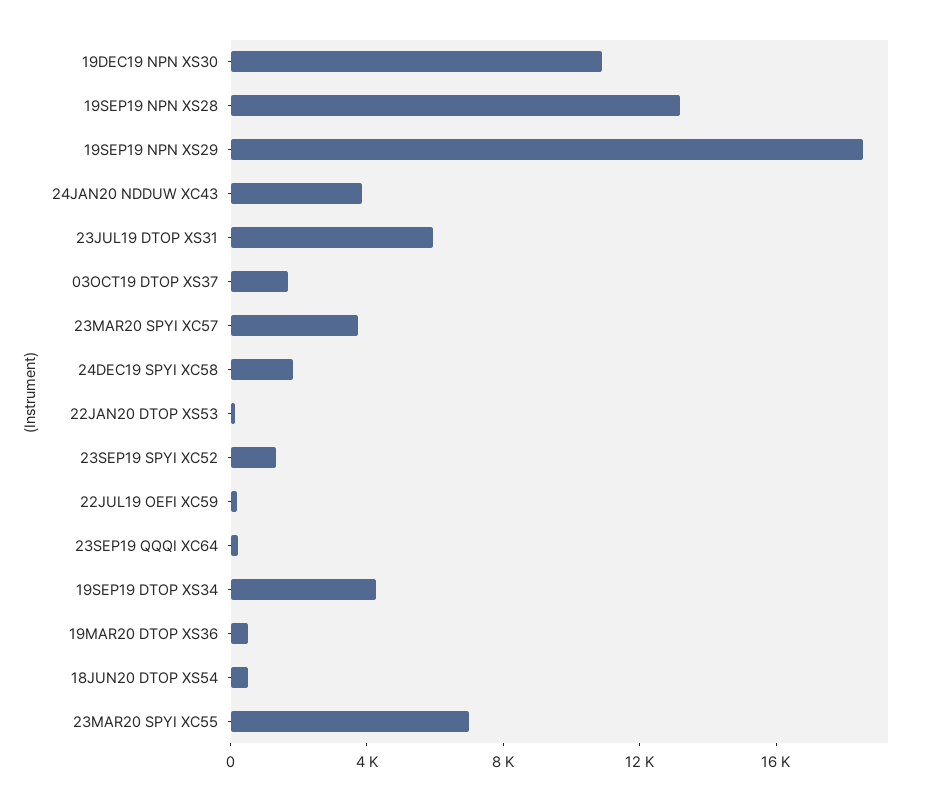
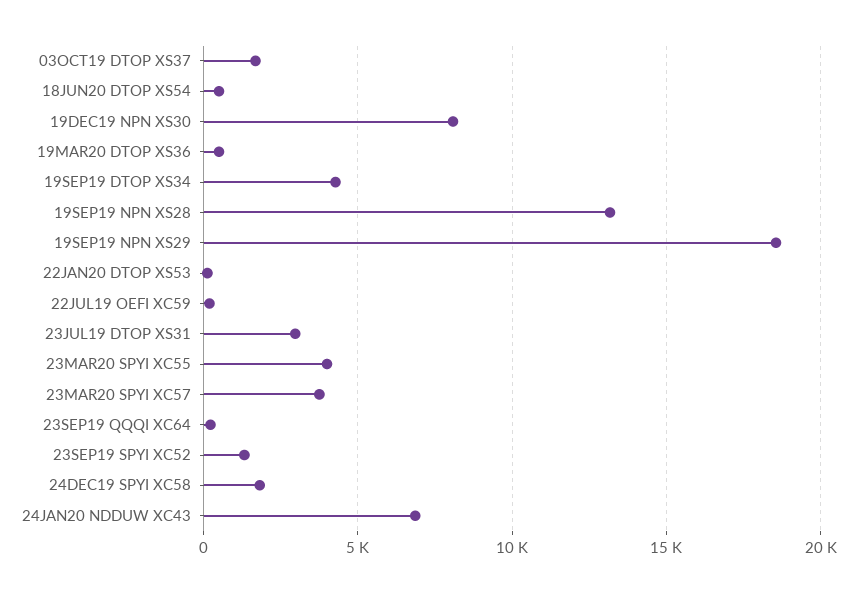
19DEC19 NPN XS30: 11000 -> 8000
24JAN20 NDDUW XC43: 4000 -> 7000
23JUL19 DTOP XS31: 6000 -> 3000
23MAR20 SPYI XC55: 7000 -> 4000

